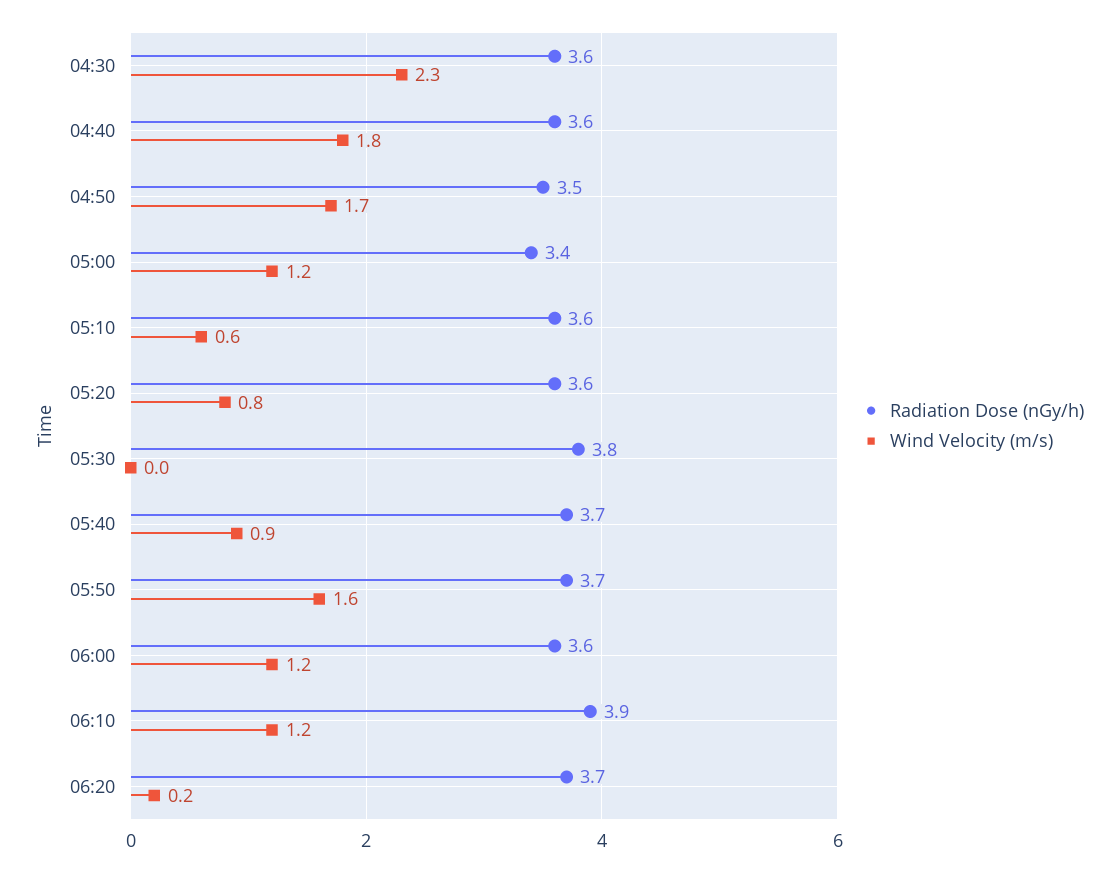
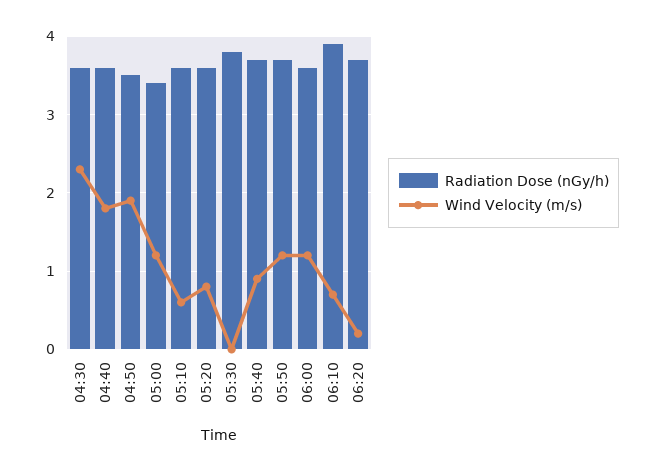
Wind Velocity (m/s), 04:50: 1.7 -> 1.9
Wind Velocity (m/s), 05:50: 1.6 -> 1.2
Wind Velocity (m/s), 06:10: 1.2 -> 0.7

